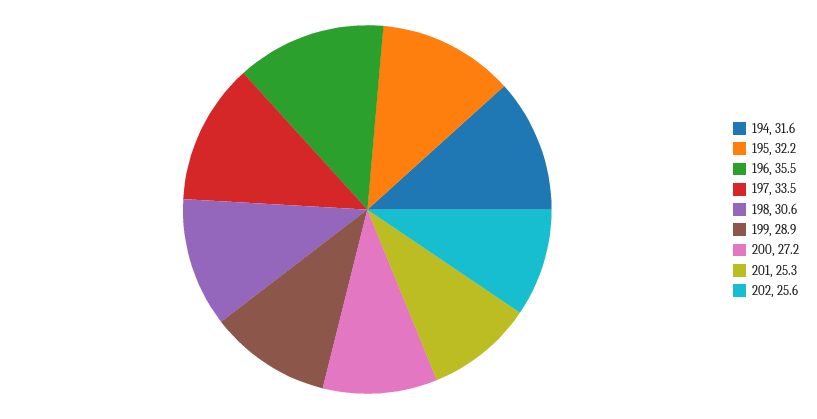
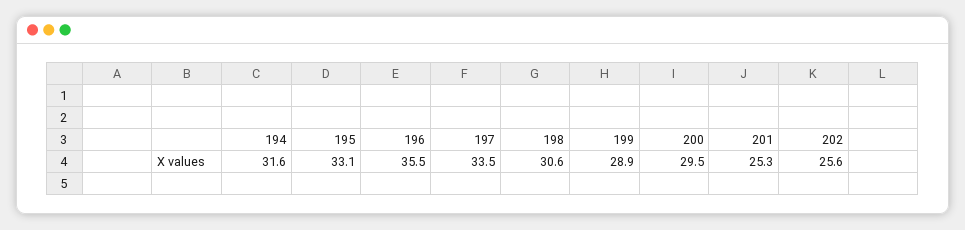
195: 32.2 -> 33.1
200: 27.2 -> 29.5

